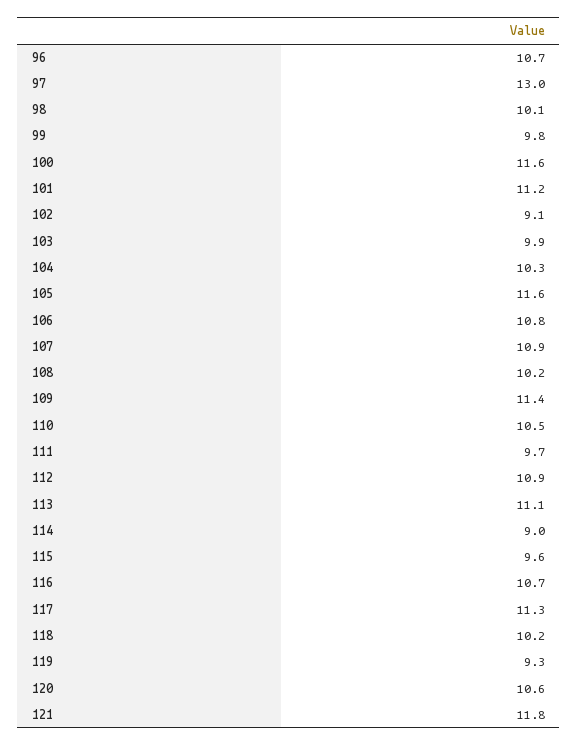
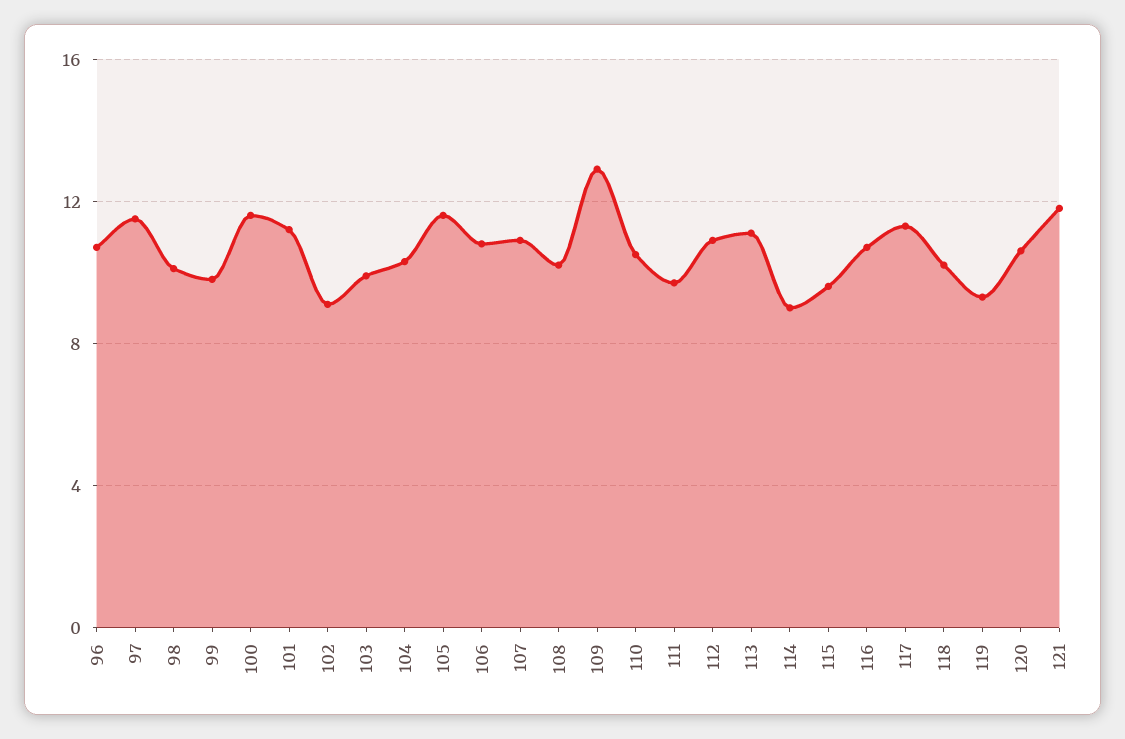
97: 13 -> 11.5
109: 11.4 -> 13

